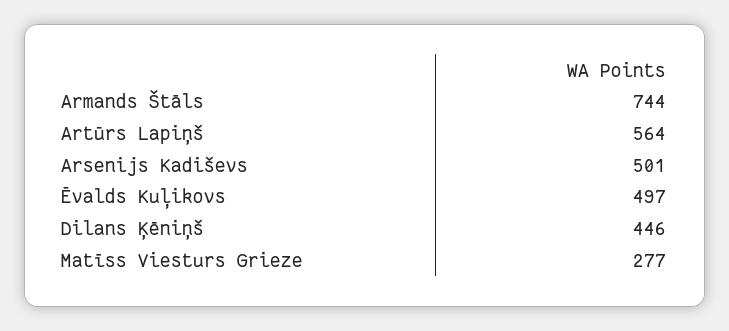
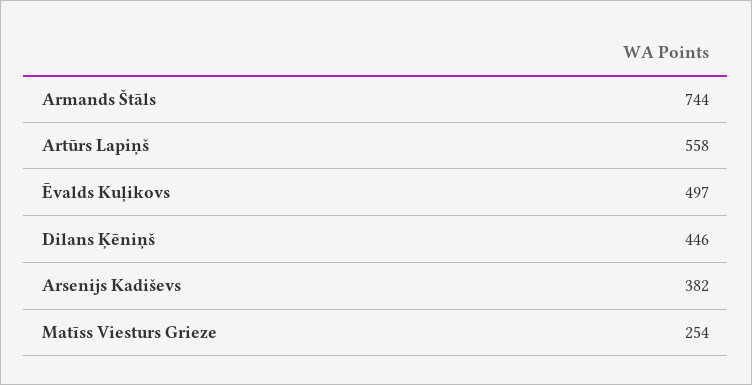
Artūrs Lapiņš: 564 -> 558
Arsenijs Kadiševs: 501 -> 382
Matīss Viesturs Grieze: 277 -> 254

